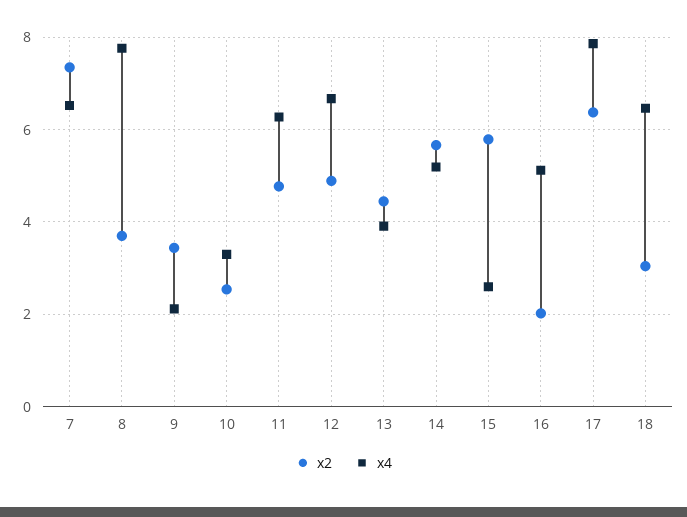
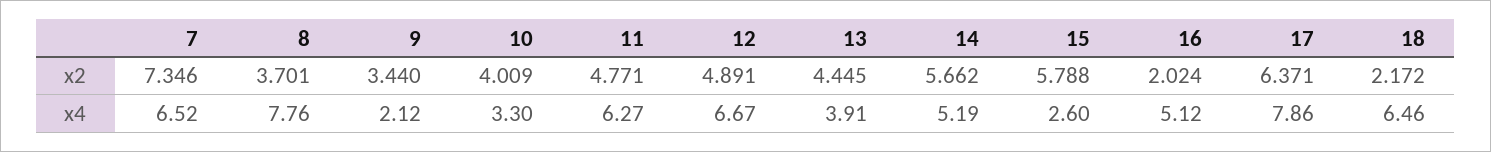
x2, 10: 2.6 -> 4.009
x2, 18: 3 -> 2.172

